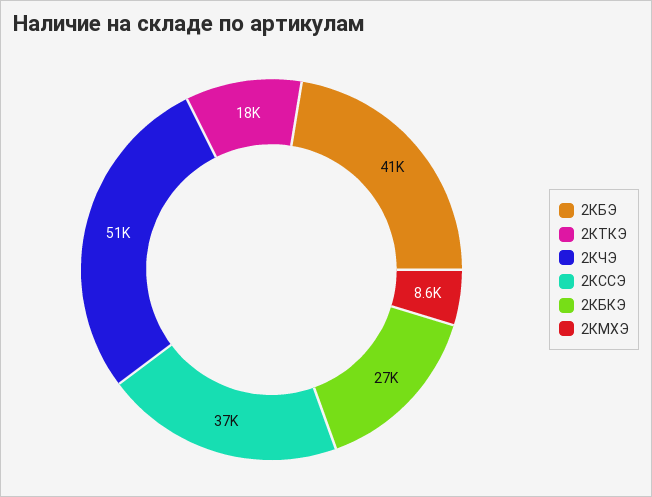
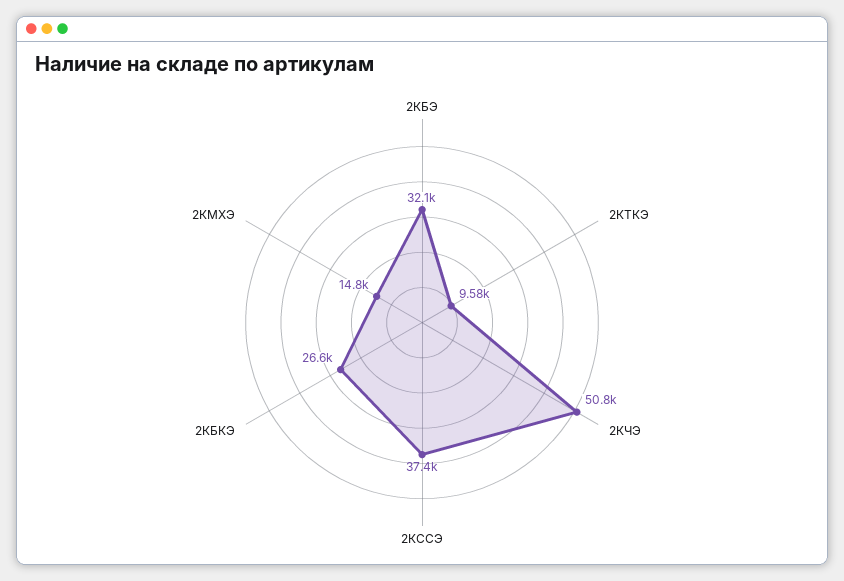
2КБЭ: 41000 -> 32100
2КТКЭ: 18000 -> 9580
2КМХЭ: 8600 -> 14800

